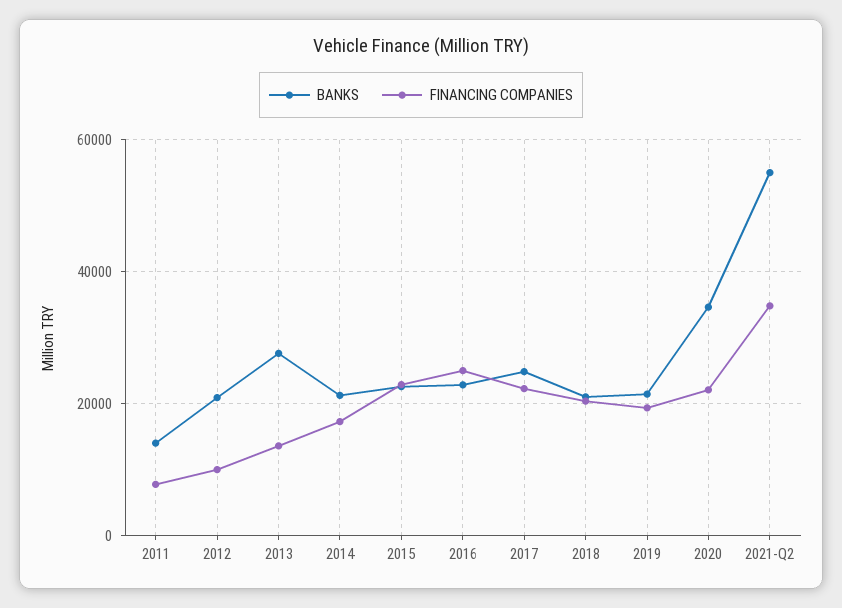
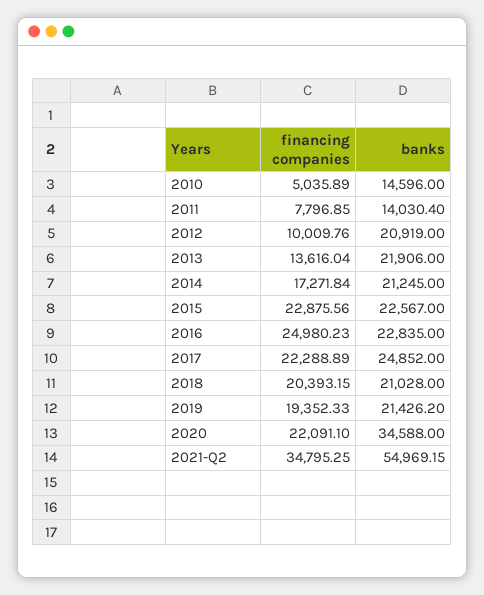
BANKS, 2013: 28000 -> 21906
FINANCING COMPANIES, 2010: none -> 5035.89
BANKS, 2010: none -> 14596

